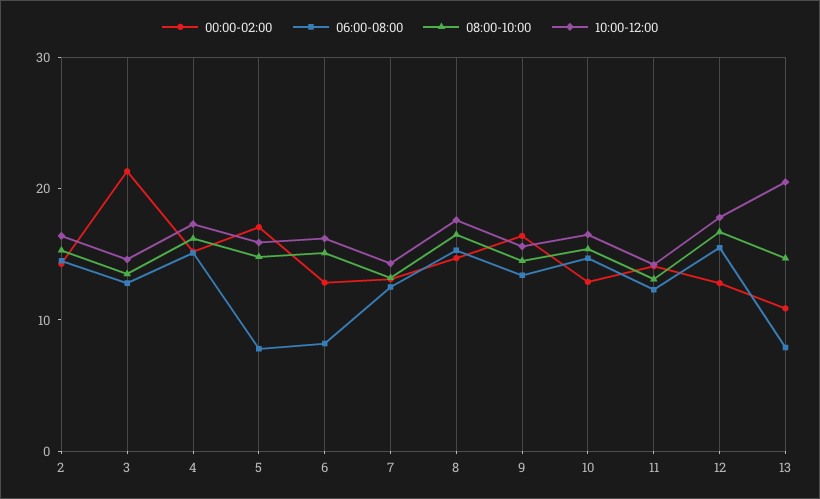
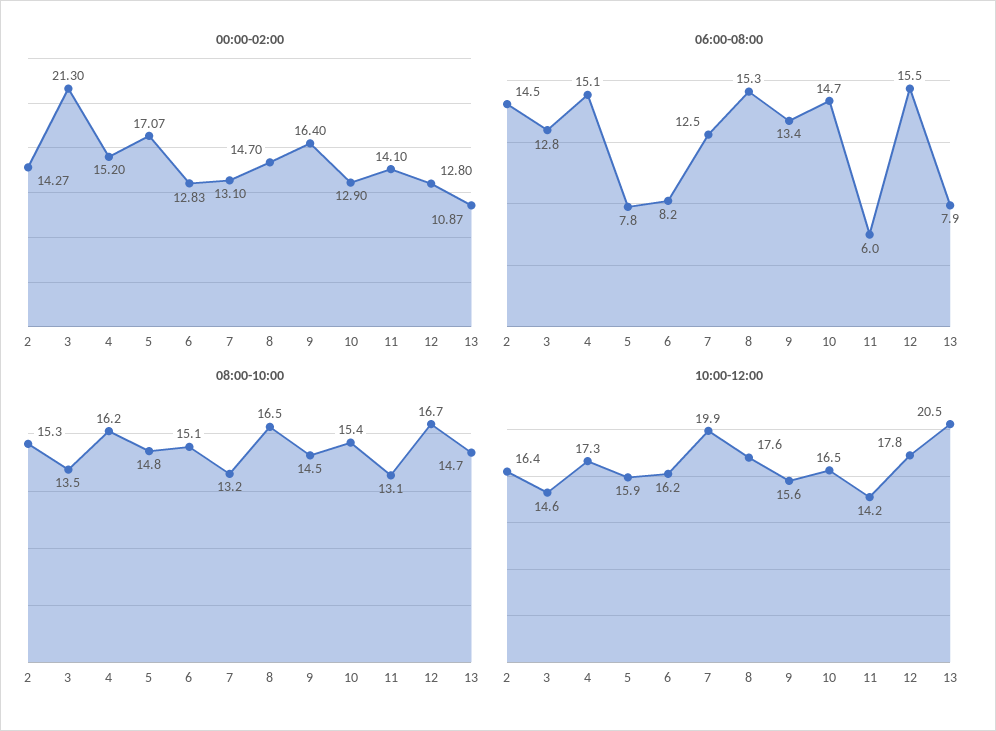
10:00-12:00, 7: 14 -> 19.9
06:00-08:00, 11: 12 -> 6

